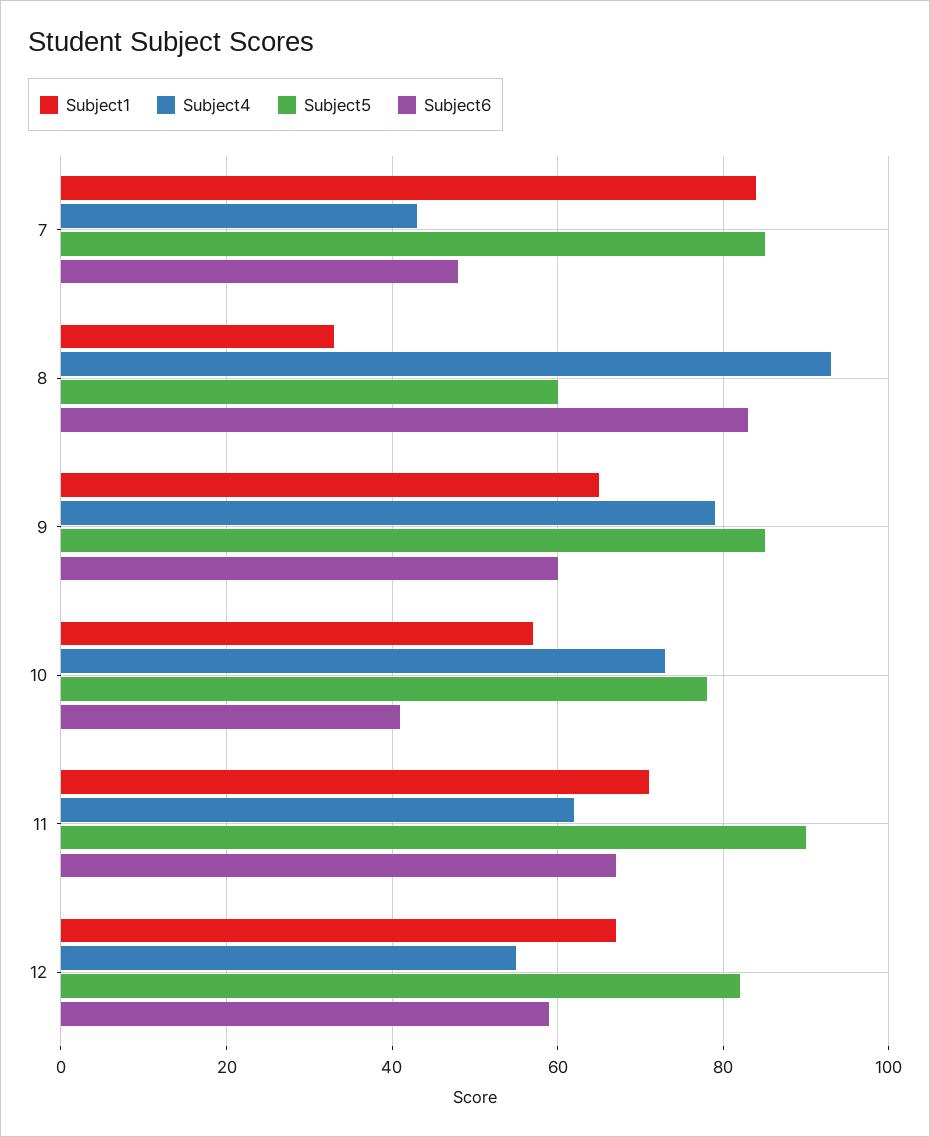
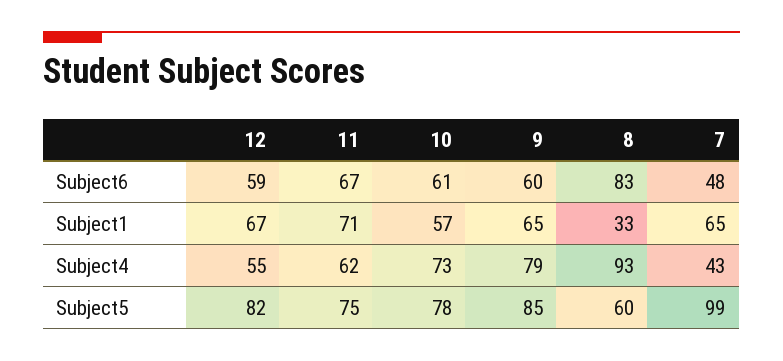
Subject1, 7: 85 -> 65
Subject5, 7: 85 -> 99
Subject6, 10: 40 -> 61
Subject5, 11: 90 -> 75

